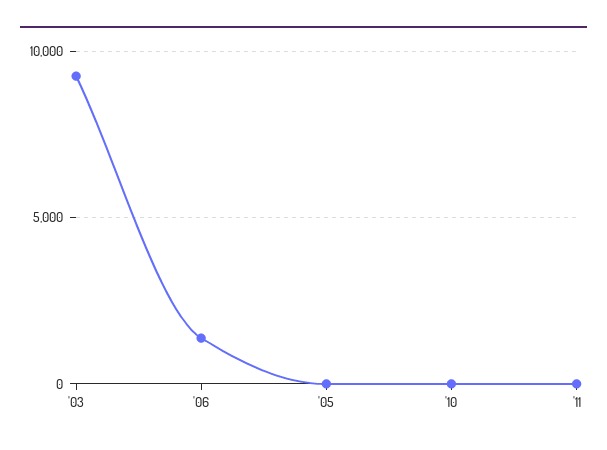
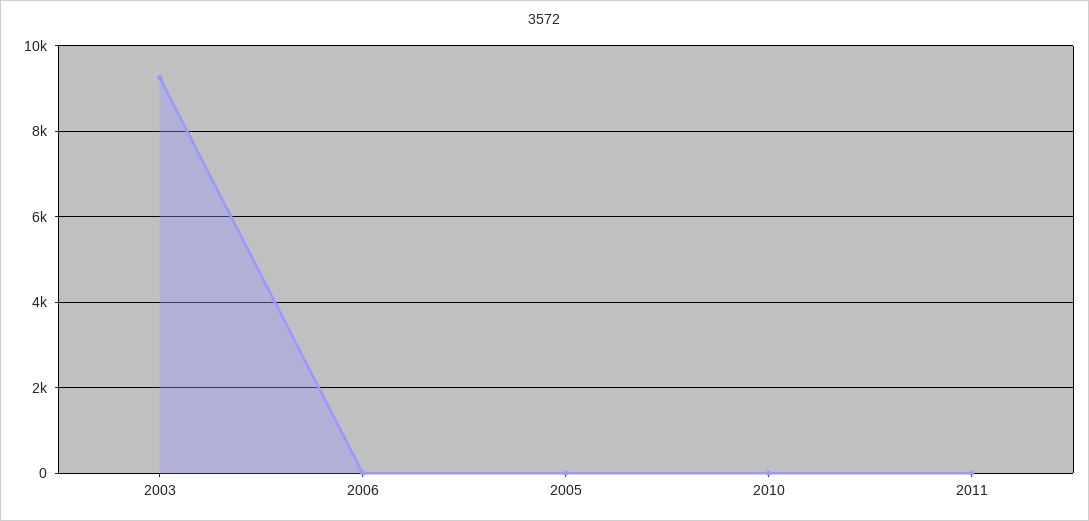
'06: 1500 -> 0

